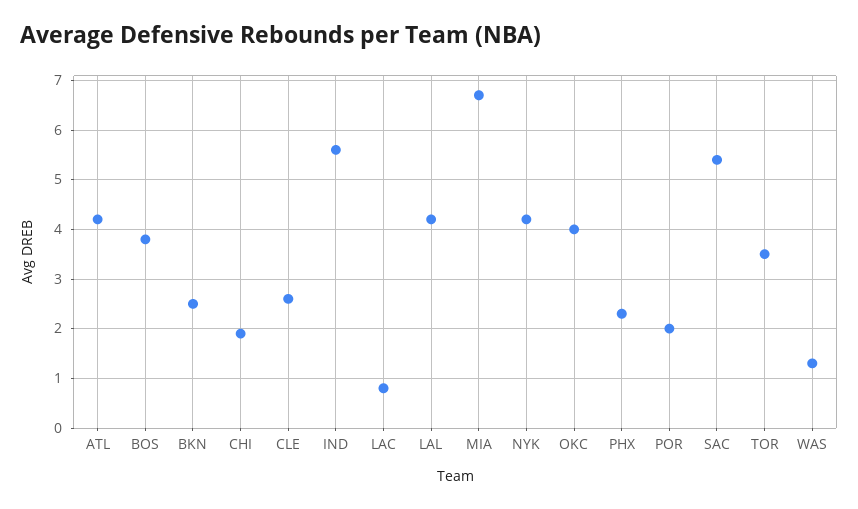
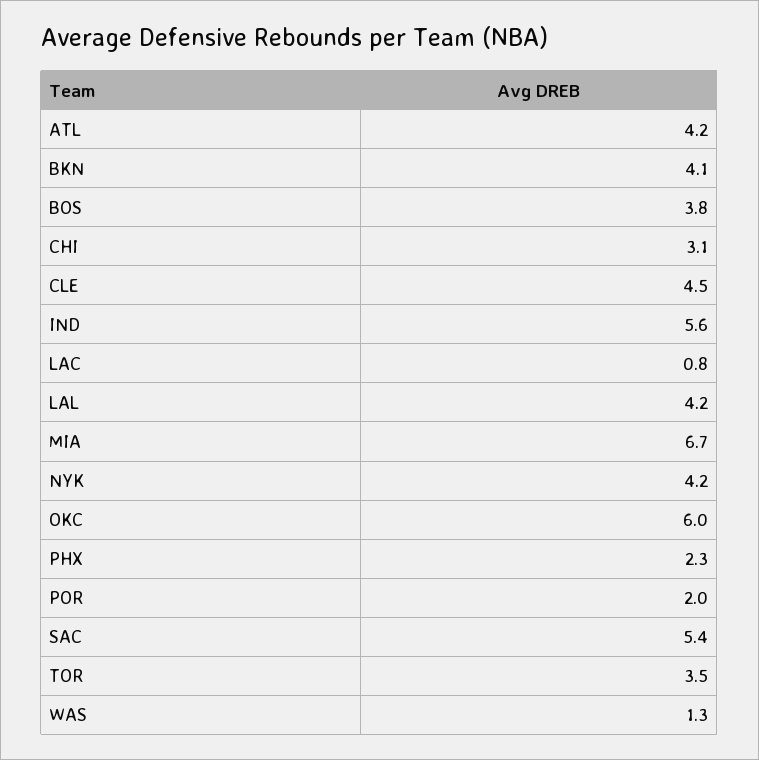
BKN: 2.5 -> 4.1
CHI: 2 -> 3.1
CLE: 2.5 -> 4.5
OKC: 4 -> 6

